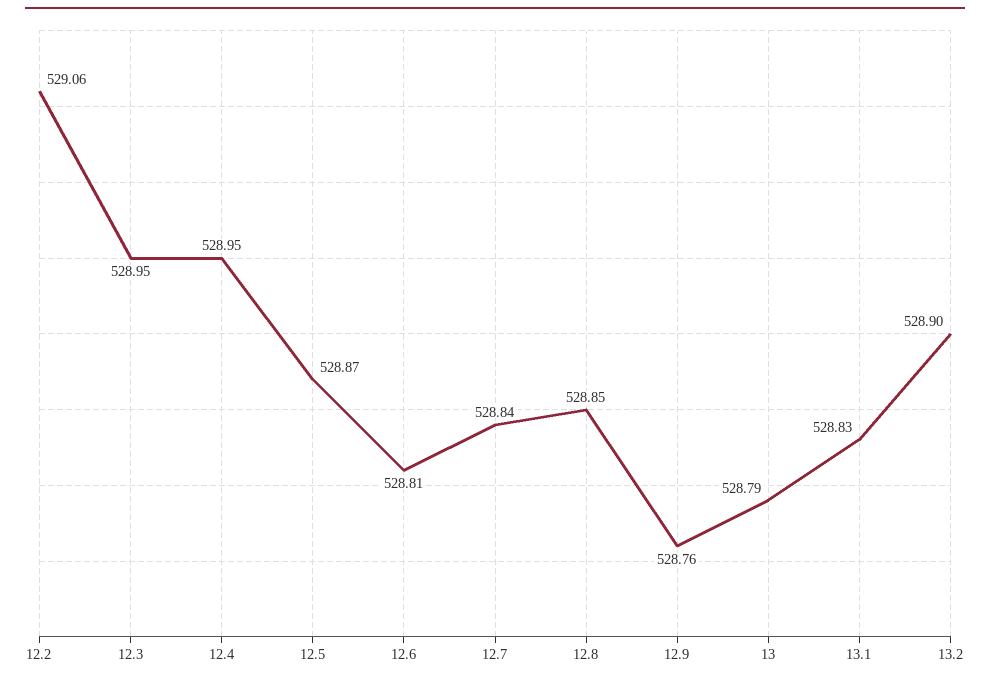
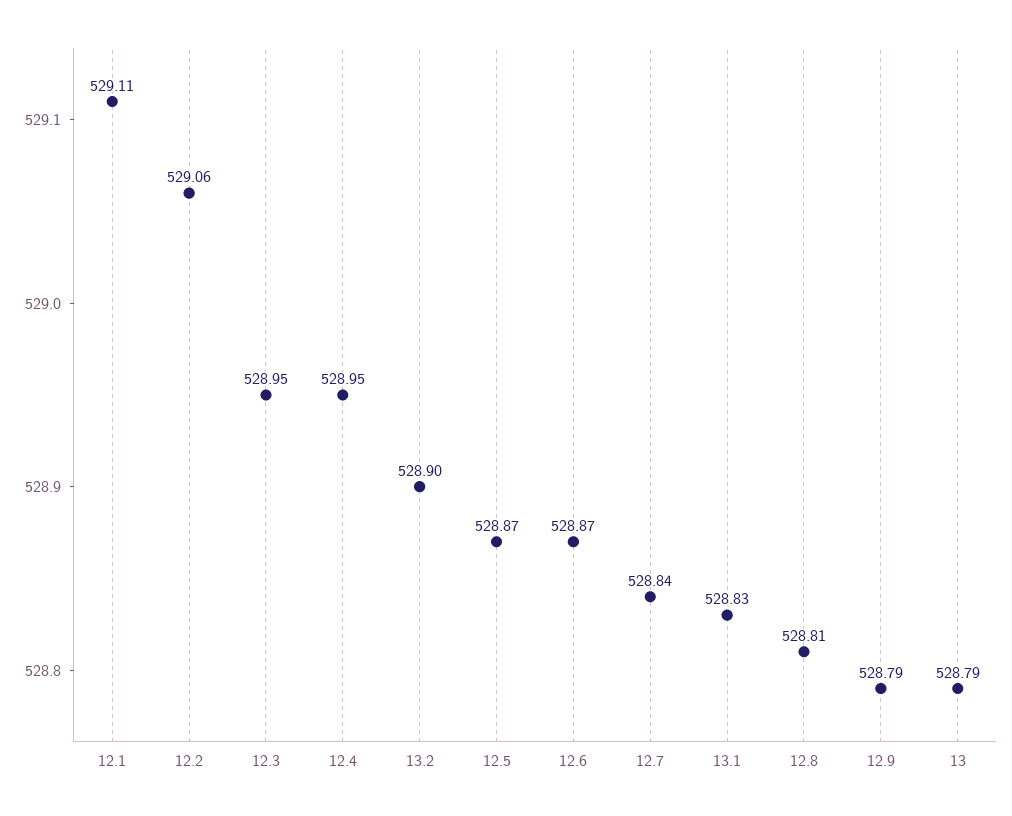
12.6: 528.81 -> 528.87
12.8: 528.85 -> 528.81
12.9: 528.76 -> 528.79
12.1: none -> 529.11

